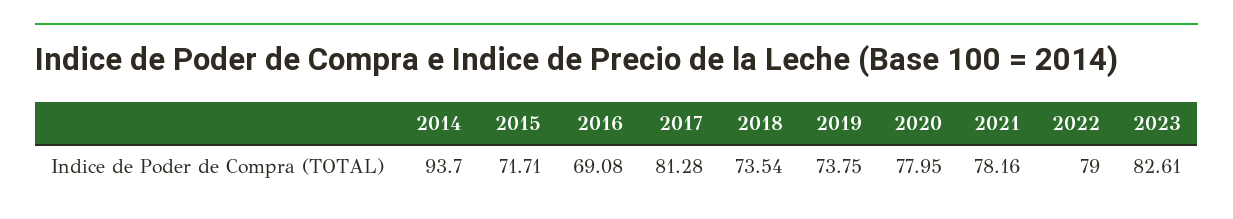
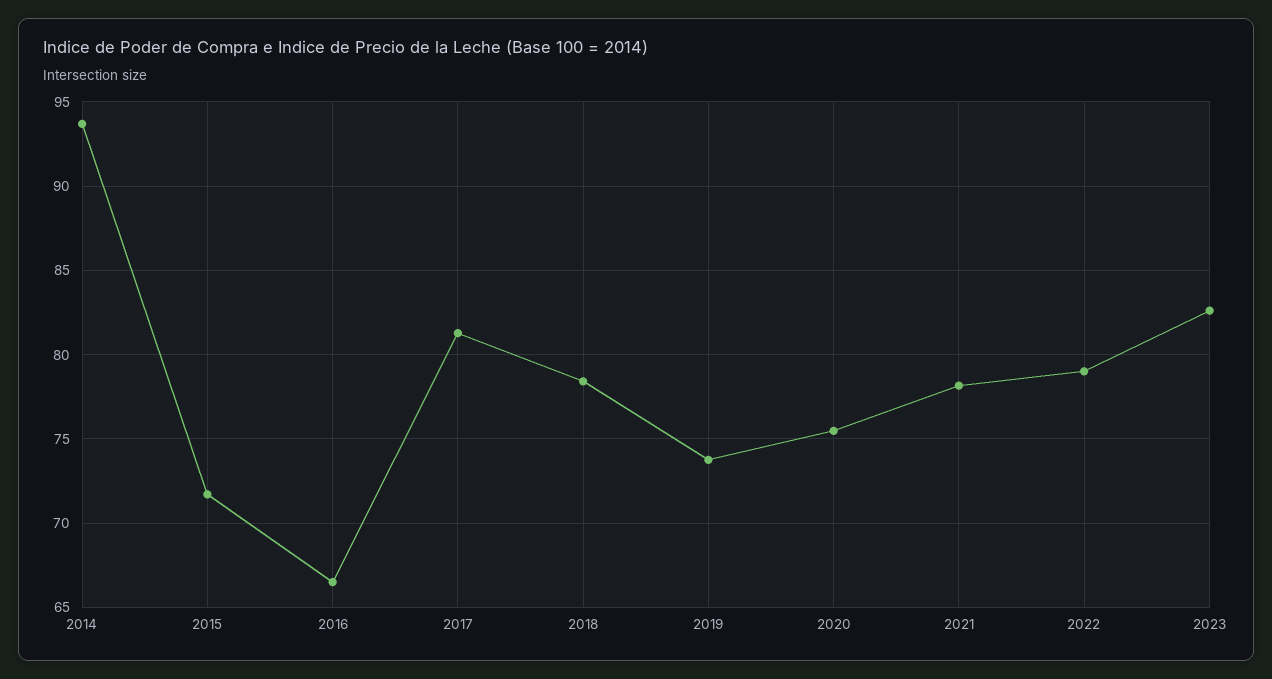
2016: 69.08 -> 66.5
2018: 73.54 -> 78.5
2020: 77.95 -> 75.5

